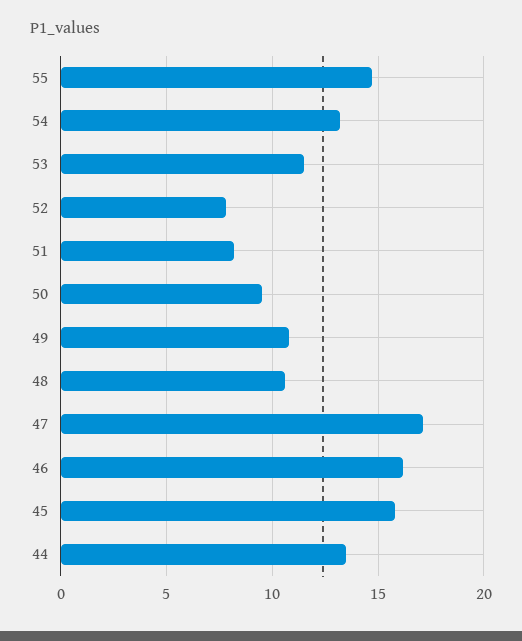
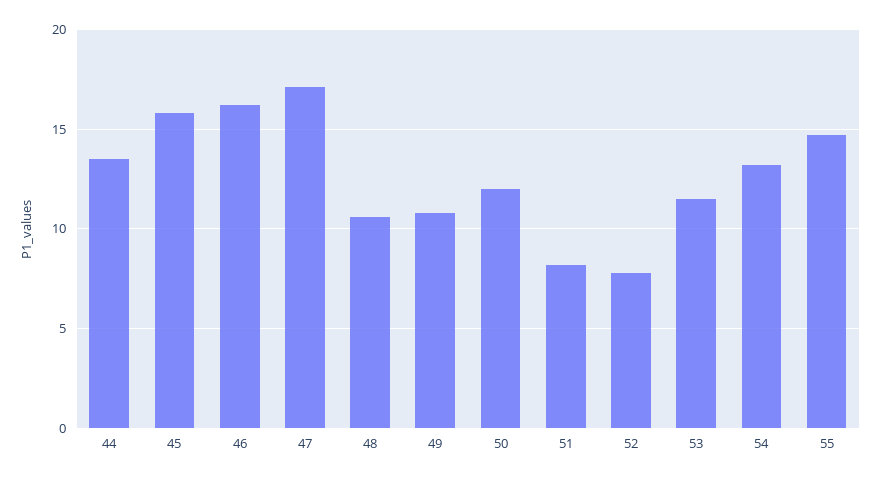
50: 9.5 -> 12

